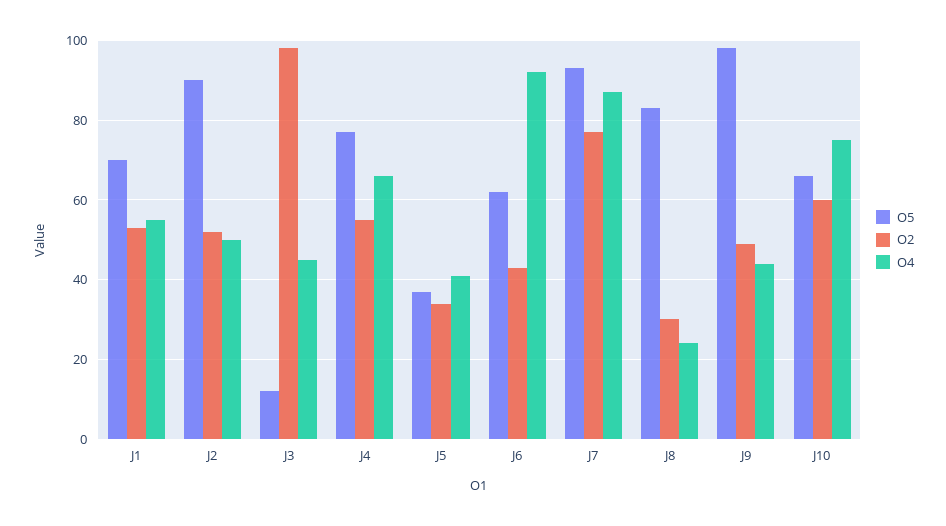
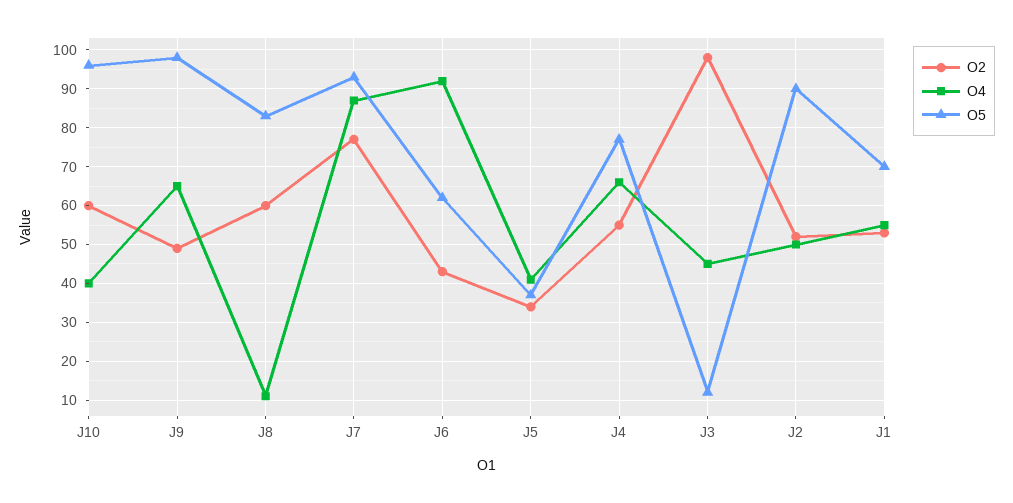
O2, J8: 30 -> 60
O4, J8: 25 -> 10
O4, J9: 45 -> 65
O5, J10: 65 -> 95
O4, J10: 75 -> 40

